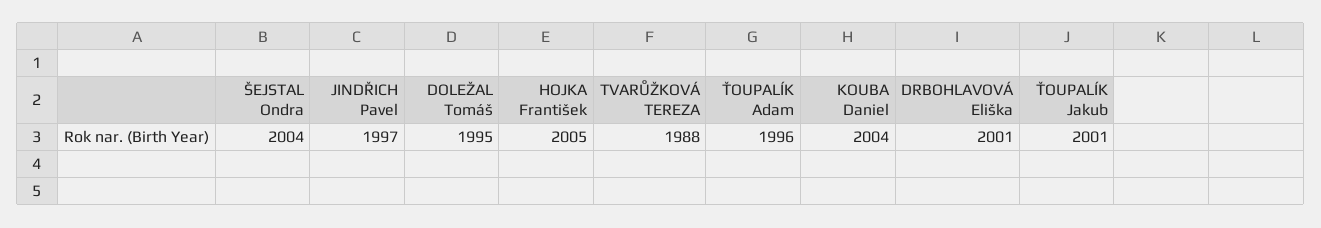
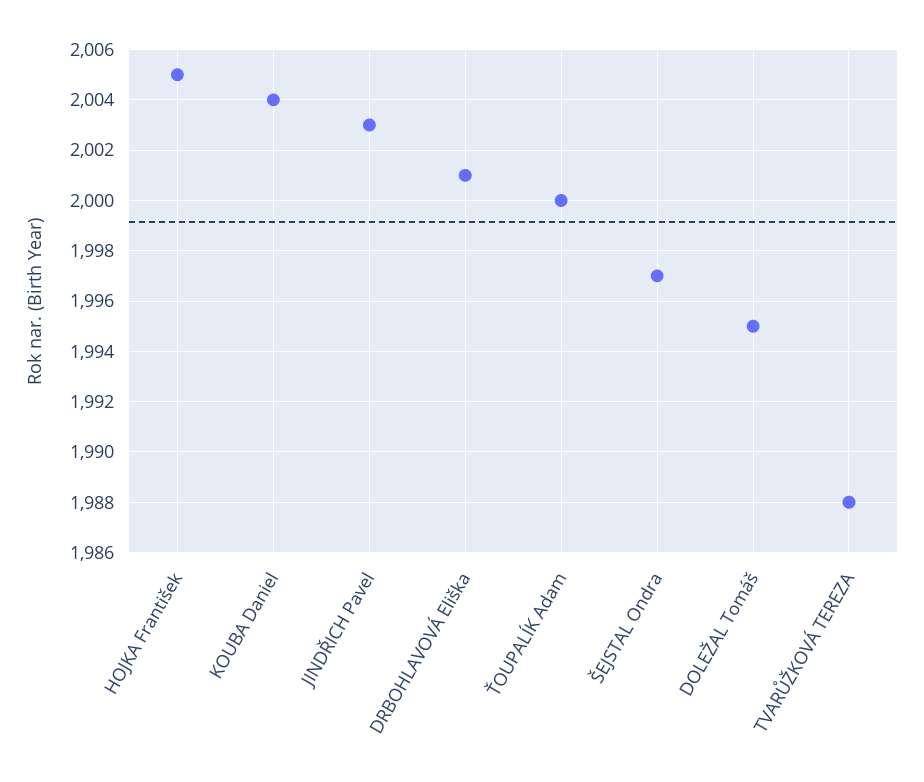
ŠEJSTAL Ondra: 2004 -> 1997
JINDŘICH Pavel: 1997 -> 2003
ŤOUPALÍK Adam: 1996 -> 2000
ŤOUPALÍK Jakub: 2001 -> none

